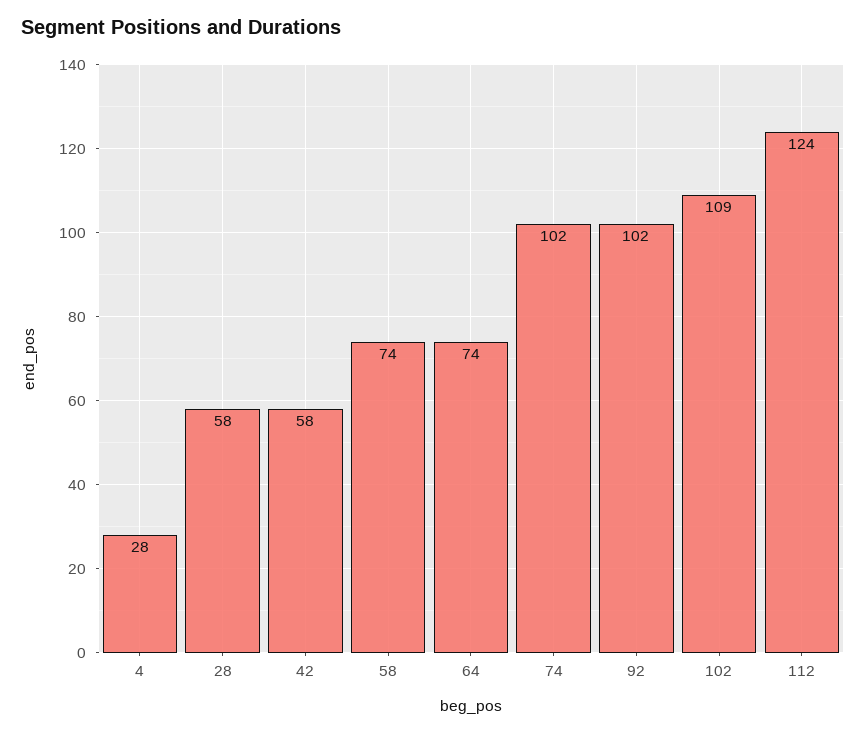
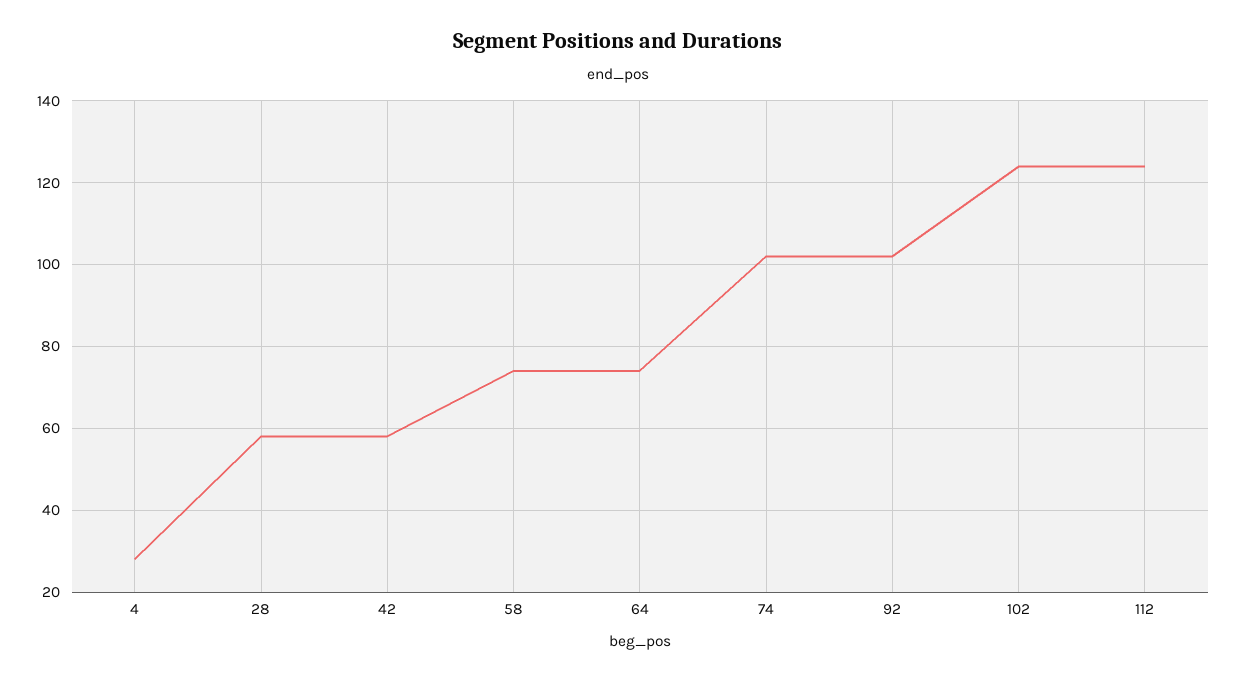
102: 109 -> 125

